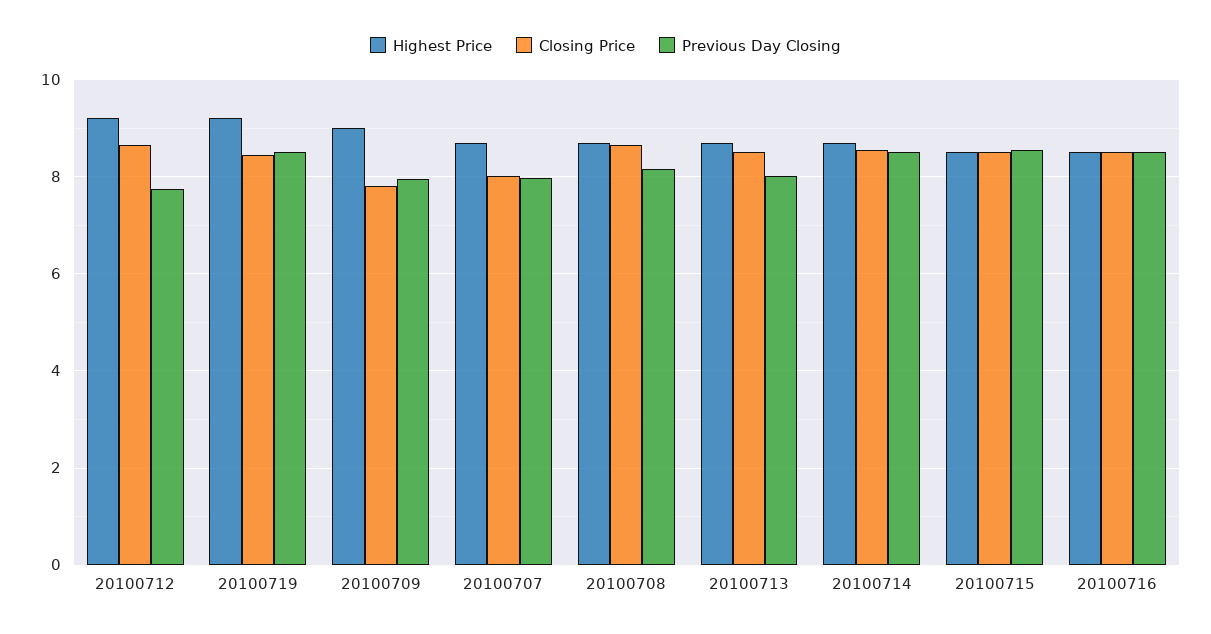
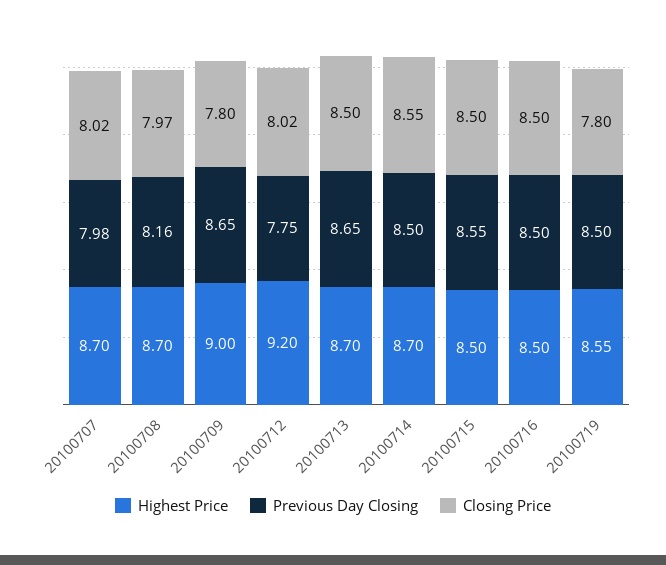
Closing Price, 20100712: 8.6 -> 8.02
Highest Price, 20100719: 9.2 -> 8.55
Closing Price, 20100719: 8.4 -> 7.8
Previous Day Closing, 20100709: 8 -> 8.65
Closing Price, 20100708: 8.6 -> 7.97
Previous Day Closing, 20100713: 8 -> 8.65

